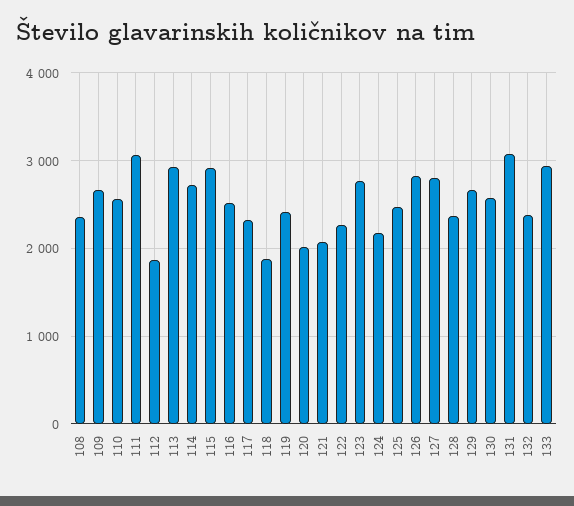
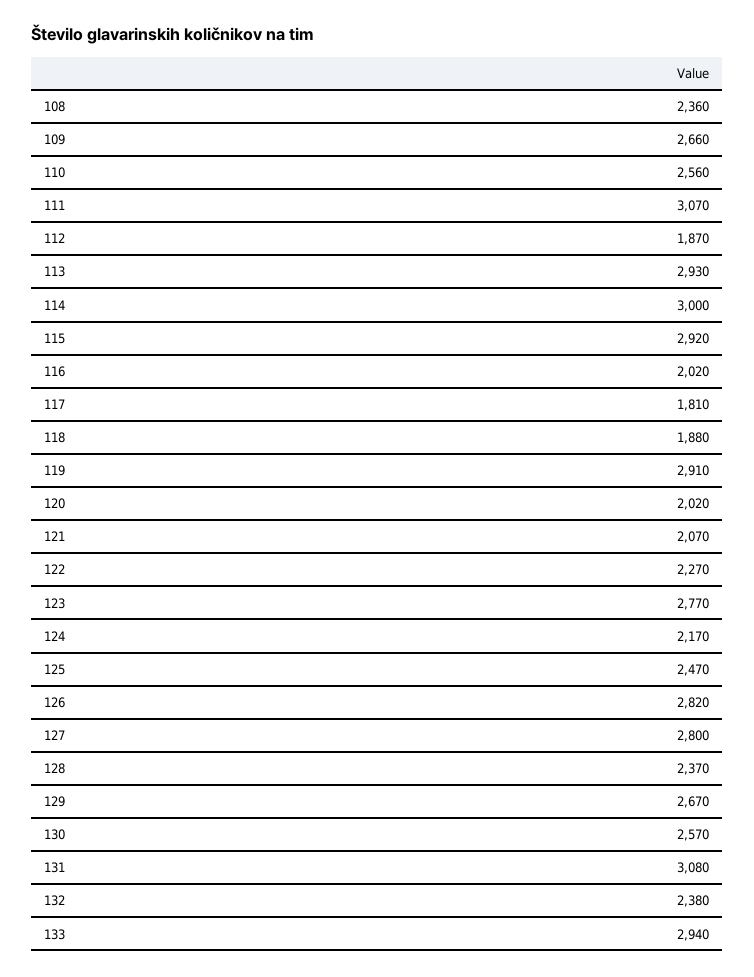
114: 2700 -> 3000
116: 2500 -> 2020
117: 2300 -> 1810
119: 2400 -> 2910

